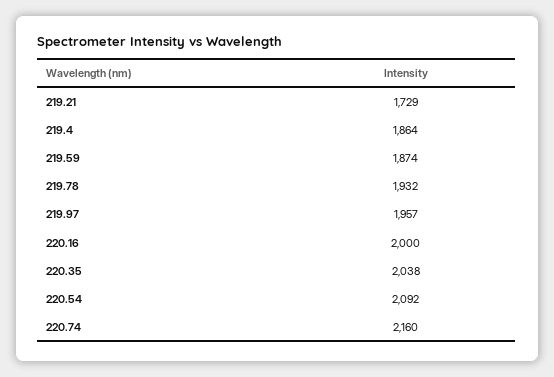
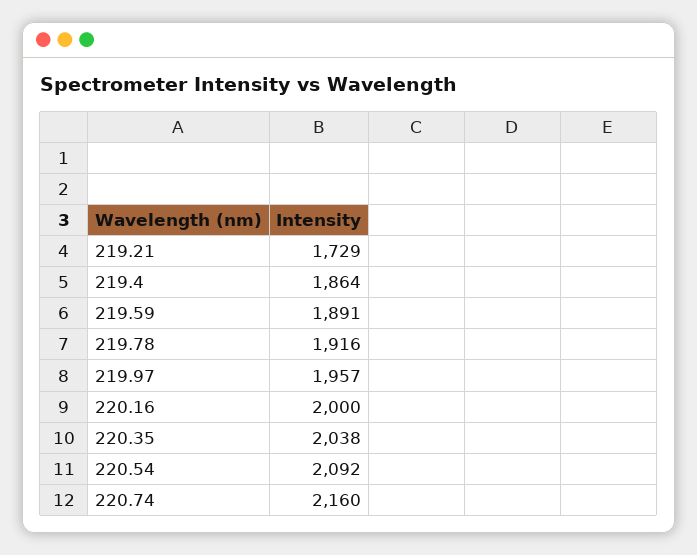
219.59: 1874 -> 1891
219.78: 1932 -> 1916

